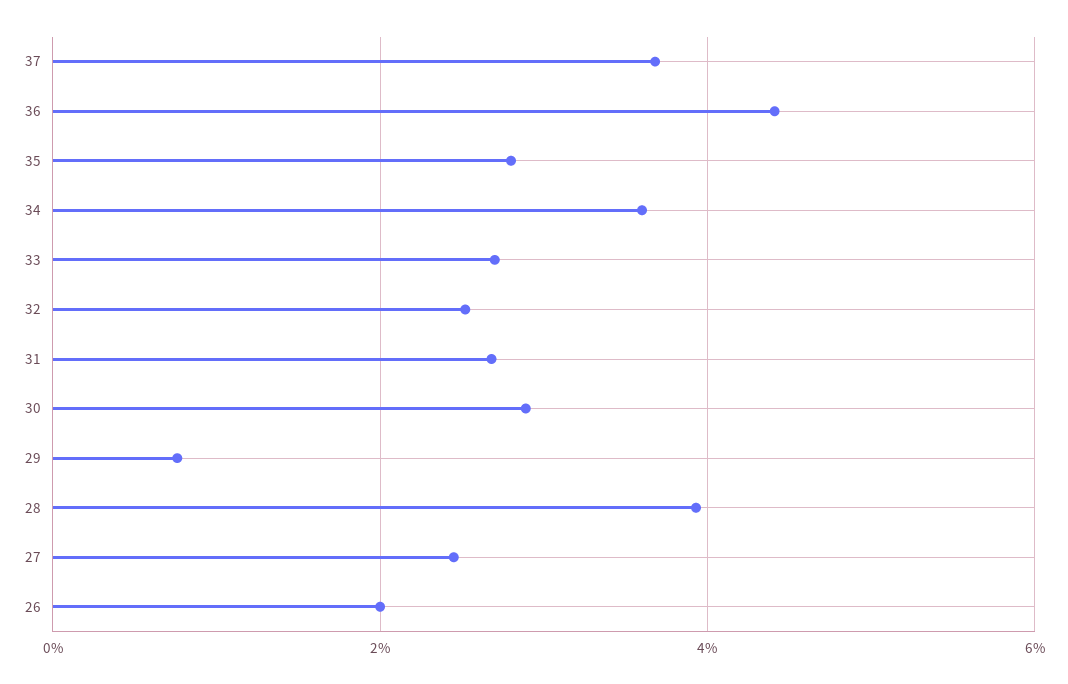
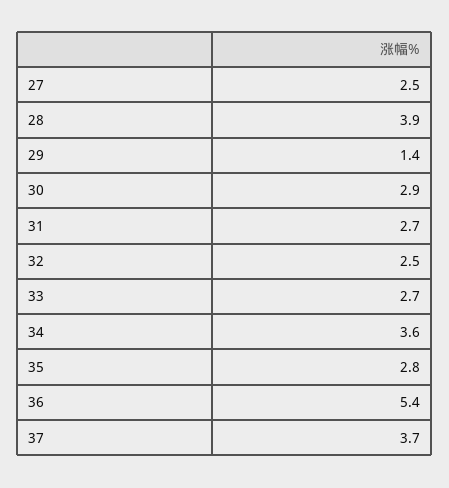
36: 4.4 -> 5.4
29: 0.8 -> 1.4
26: 2 -> none

